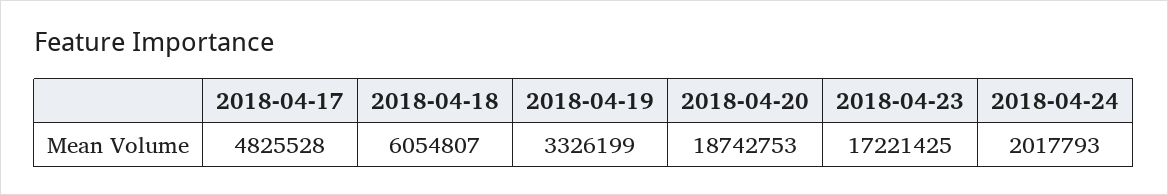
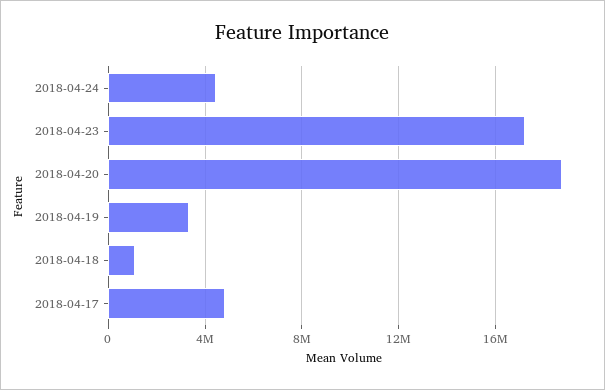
2018-04-18: 6054807 -> 1000000
2018-04-24: 2017793 -> 4500000

